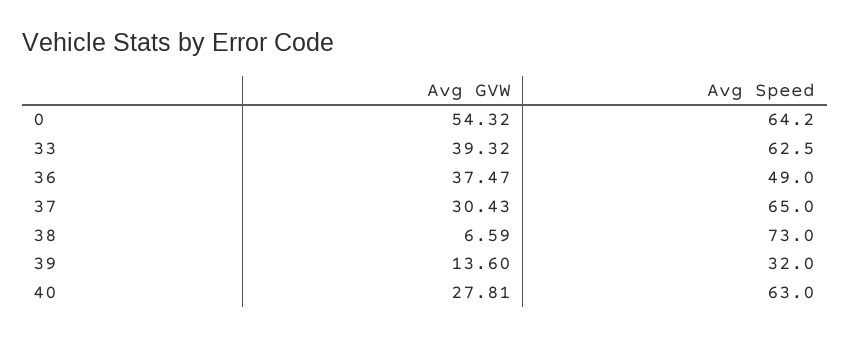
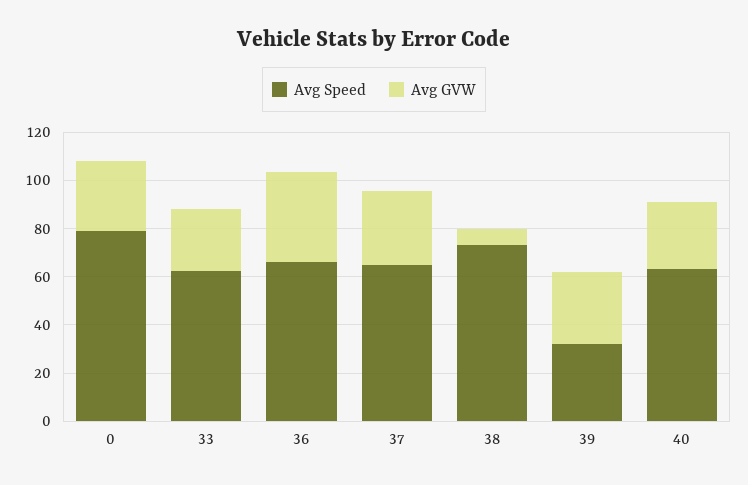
Avg GVW, 0: 54.32 -> 30
Avg Speed, 0: 64.2 -> 80
Avg GVW, 33: 39.32 -> 25
Avg Speed, 36: 49 -> 65
Avg GVW, 39: 13.6 -> 30

